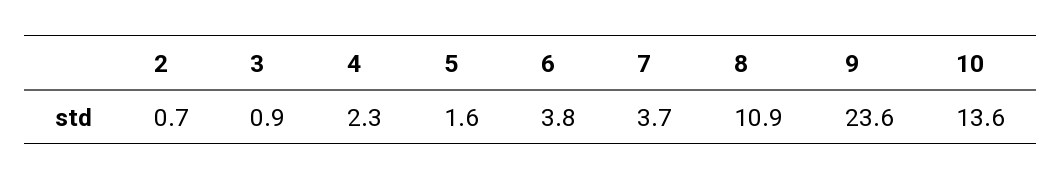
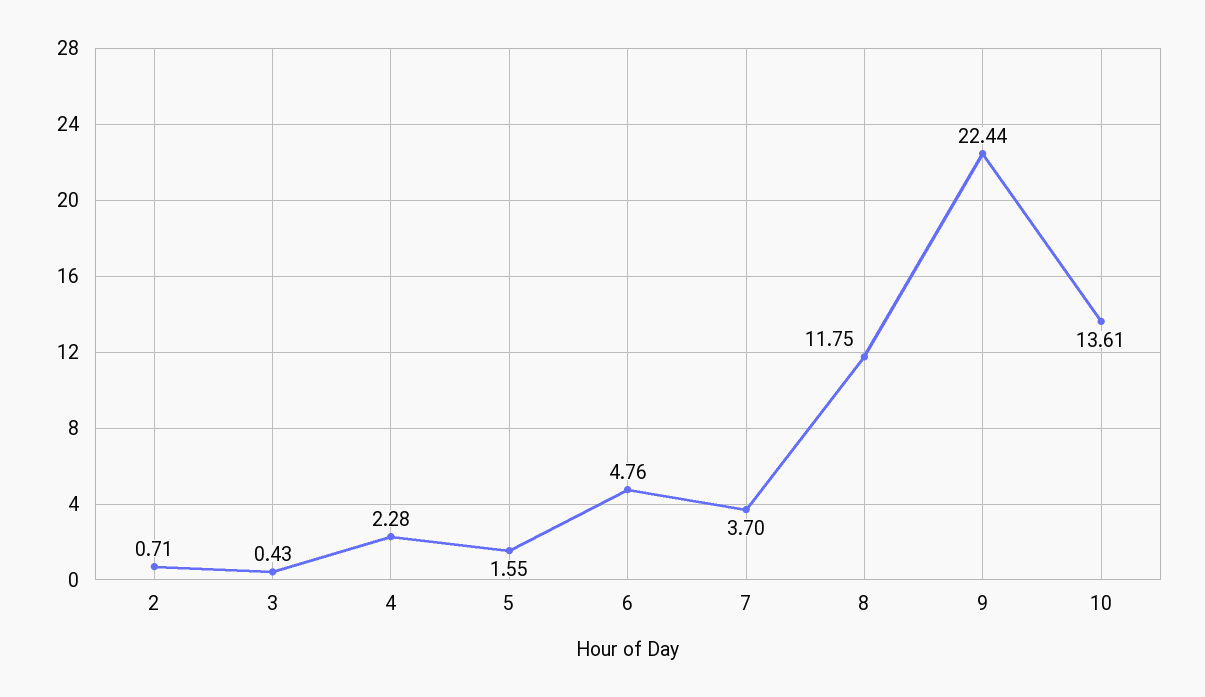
3: 0.9 -> 0.43
6: 3.8 -> 4.76
8: 10.9 -> 11.75
9: 23.6 -> 22.44

